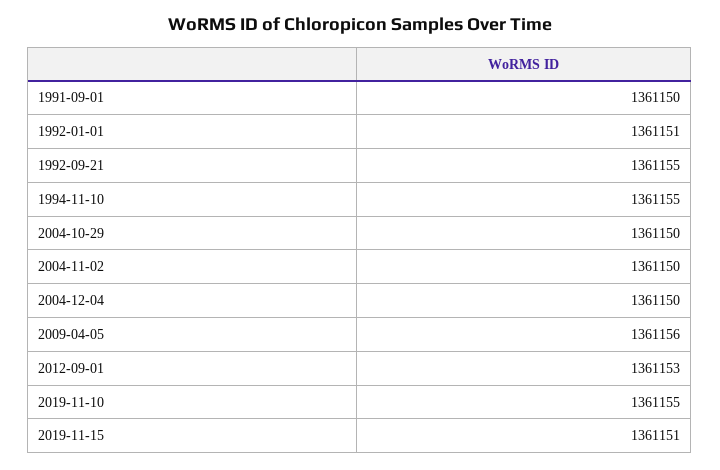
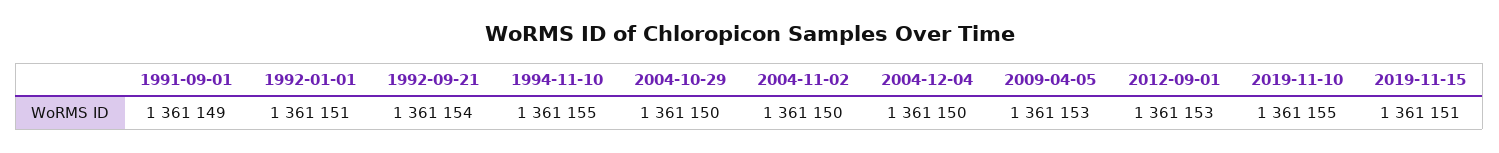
1991-09-01: 1361150 -> 1361149
1992-09-21: 1361155 -> 1361154
2009-04-05: 1361156 -> 1361153

